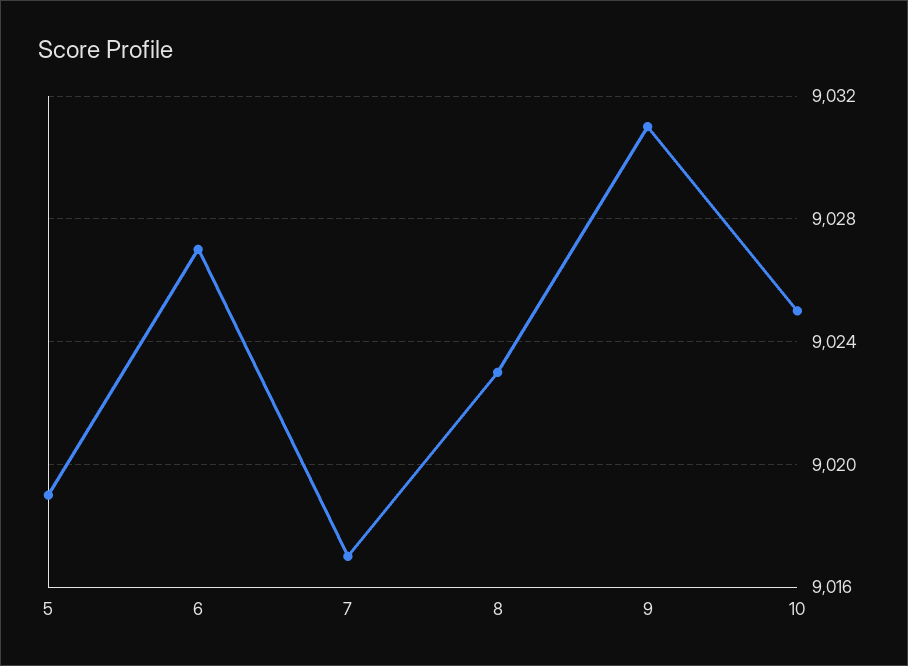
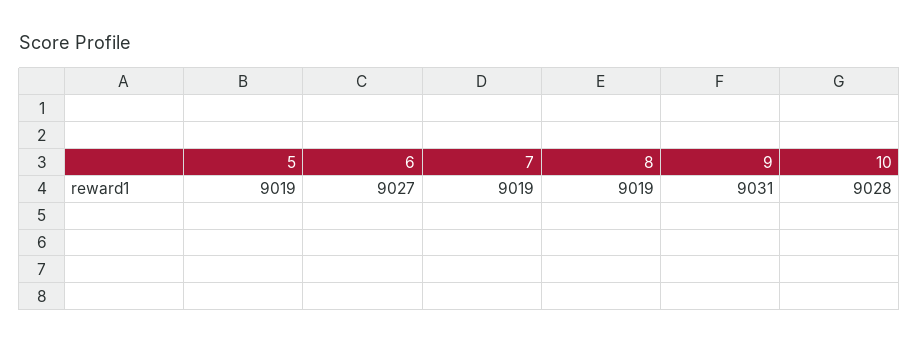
7: 9017 -> 9019
8: 9023 -> 9019
10: 9025 -> 9028

